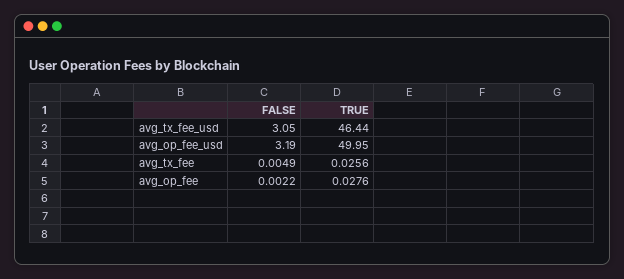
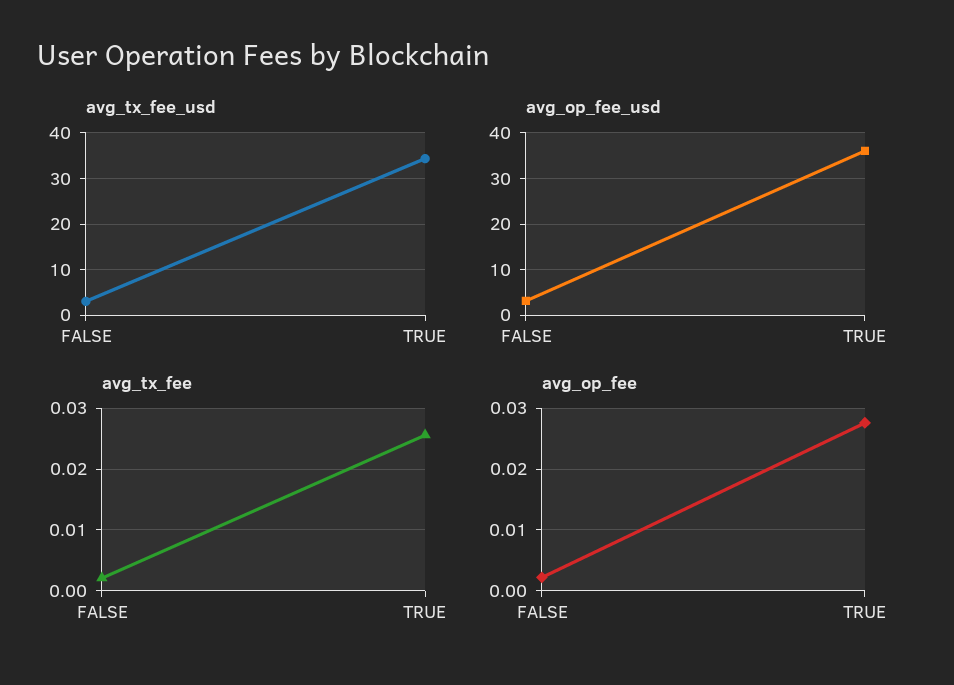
avg_tx_fee_usd, TRUE: 46.44 -> 34
avg_op_fee_usd, TRUE: 49.95 -> 36
avg_tx_fee, FALSE: 0.0049 -> 0.002

